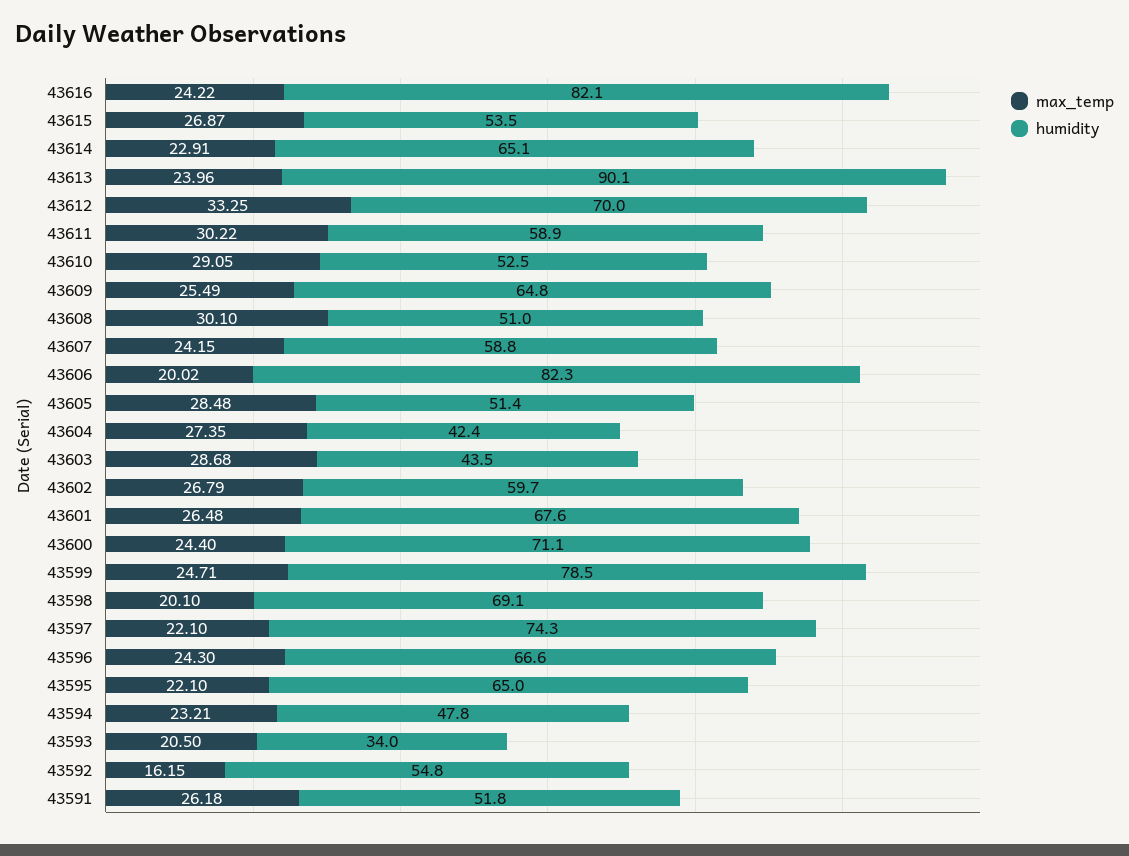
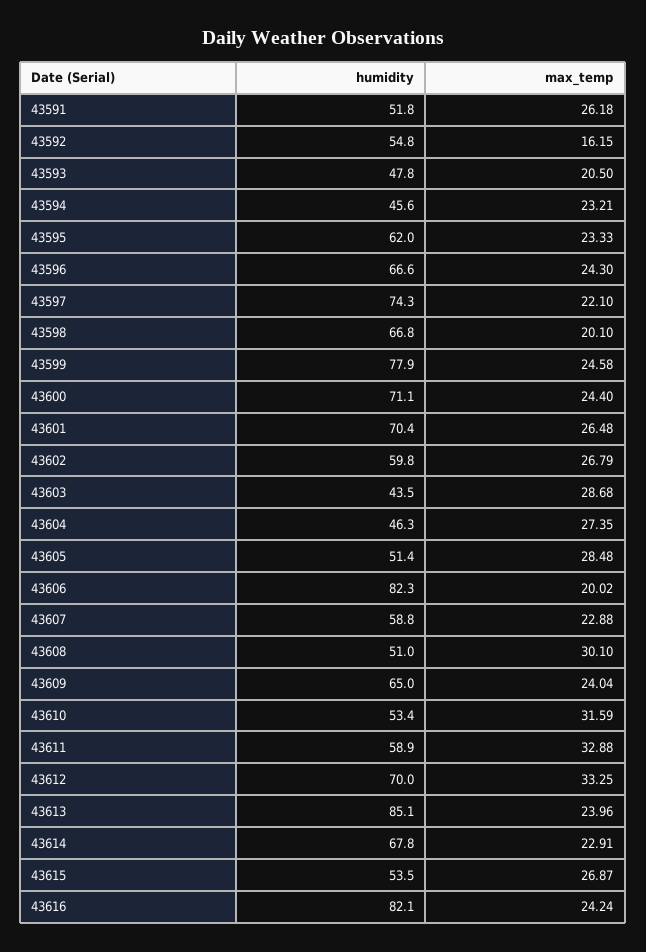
max_temp, 43616: 24.22 -> 24.24
humidity, 43614: 65.1 -> 67.8
humidity, 43613: 90.1 -> 85.1
max_temp, 43611: 30.22 -> 32.88
max_temp, 43610: 29.05 -> 31.59
humidity, 43610: 52.5 -> 53.4
max_temp, 43609: 25.49 -> 24.04
humidity, 43609: 64.8 -> 65
max_temp, 43607: 24.15 -> 22.88
humidity, 43604: 42.4 -> 46.3
humidity, 43602: 59.7 -> 59.8
humidity, 43601: 67.6 -> 70.4
max_temp, 43599: 24.71 -> 24.58
humidity, 43599: 78.5 -> 77.9
humidity, 43598: 69.1 -> 66.8
max_temp, 43595: 22.1 -> 23.33
humidity, 43595: 65 -> 62
humidity, 43594: 47.8 -> 45.6
humidity, 43593: 34 -> 47.8

